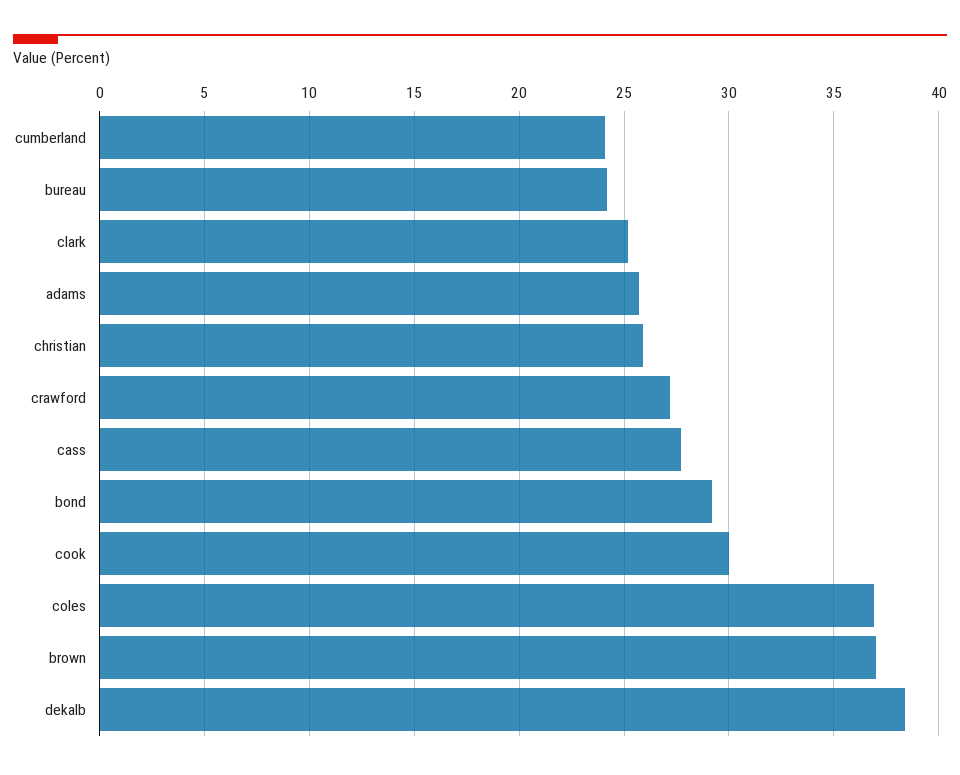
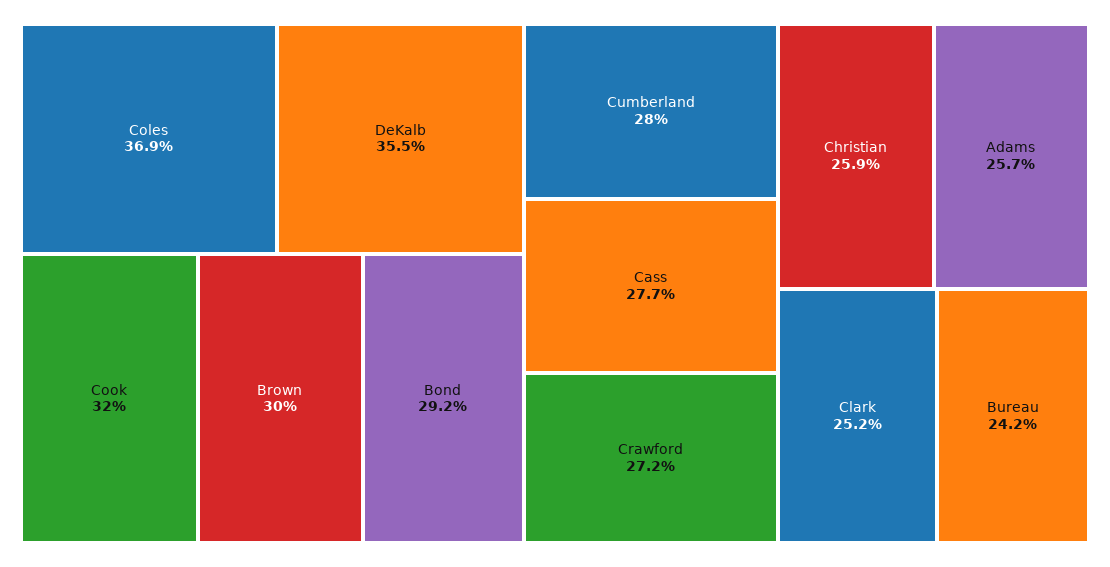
cumberland: 24 -> 28
cook: 30 -> 32
brown: 37 -> 30
dekalb: 38.5 -> 35.5

